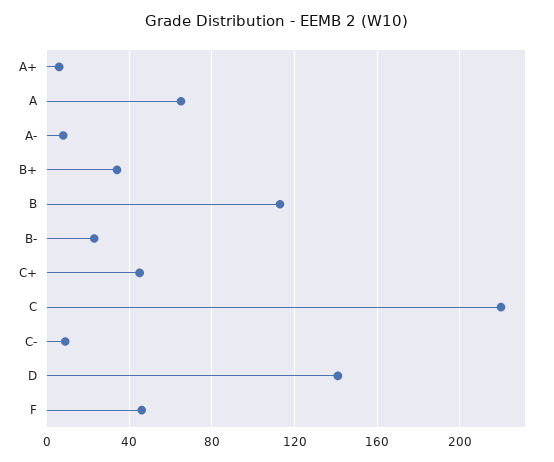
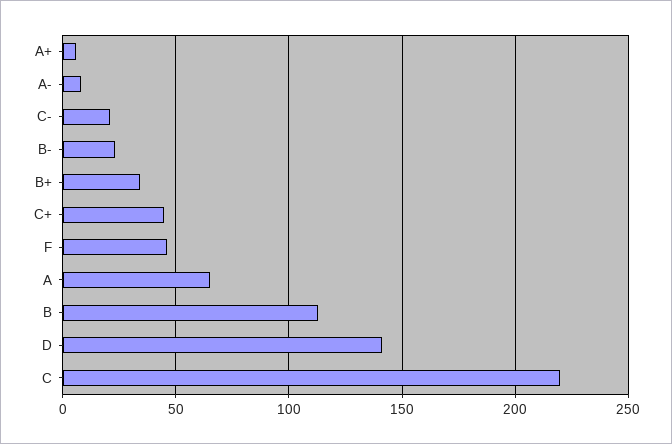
C-: 10 -> 20

